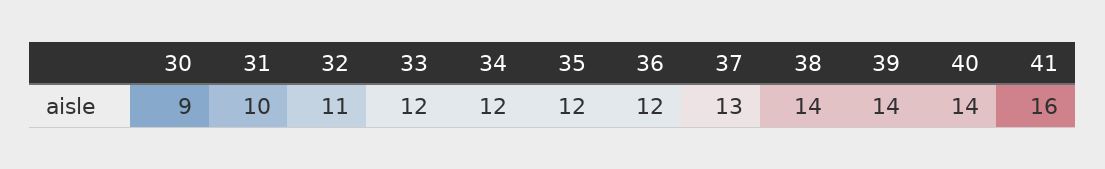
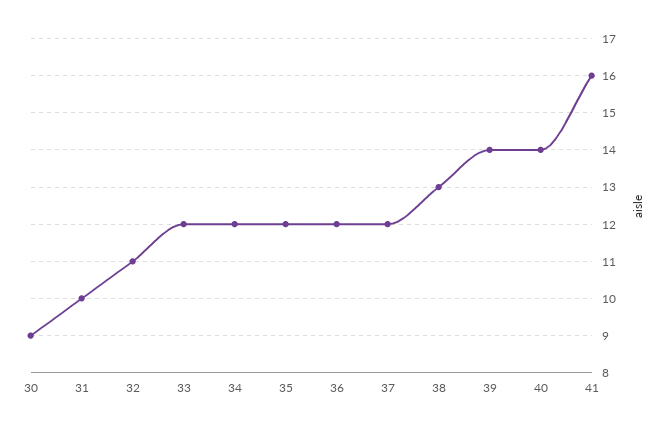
37: 13 -> 12
38: 14 -> 13

